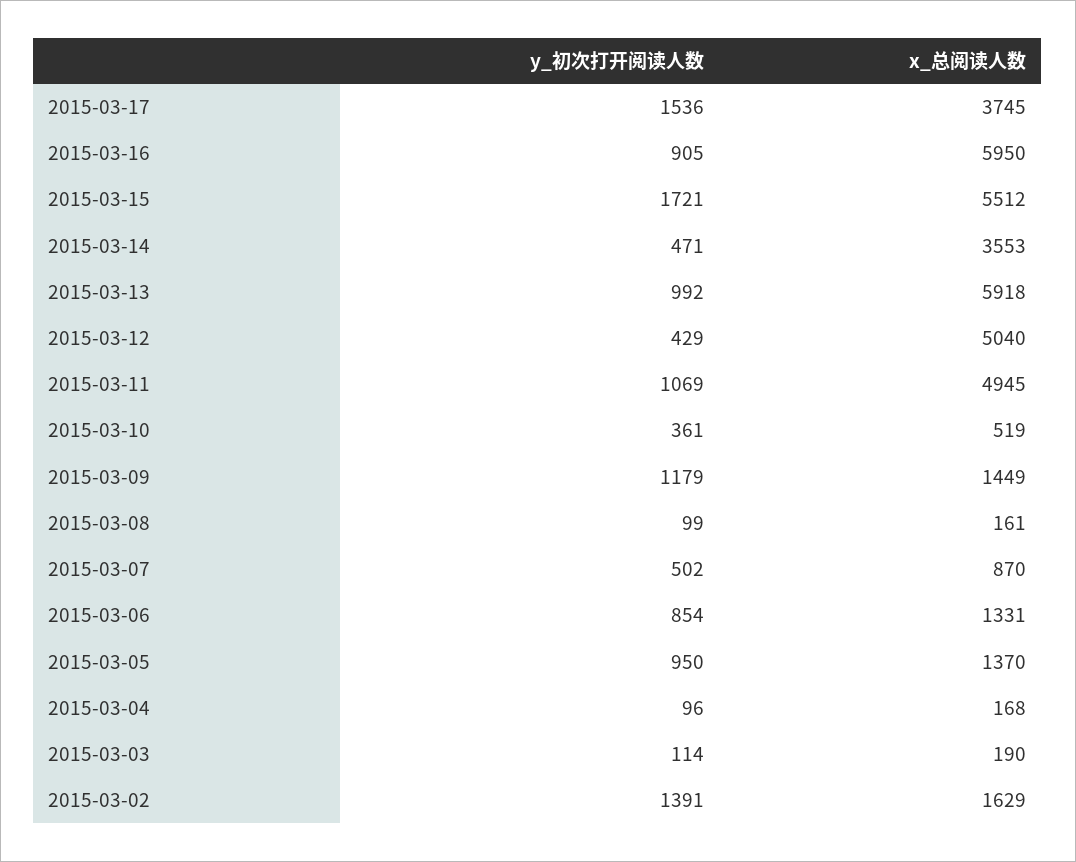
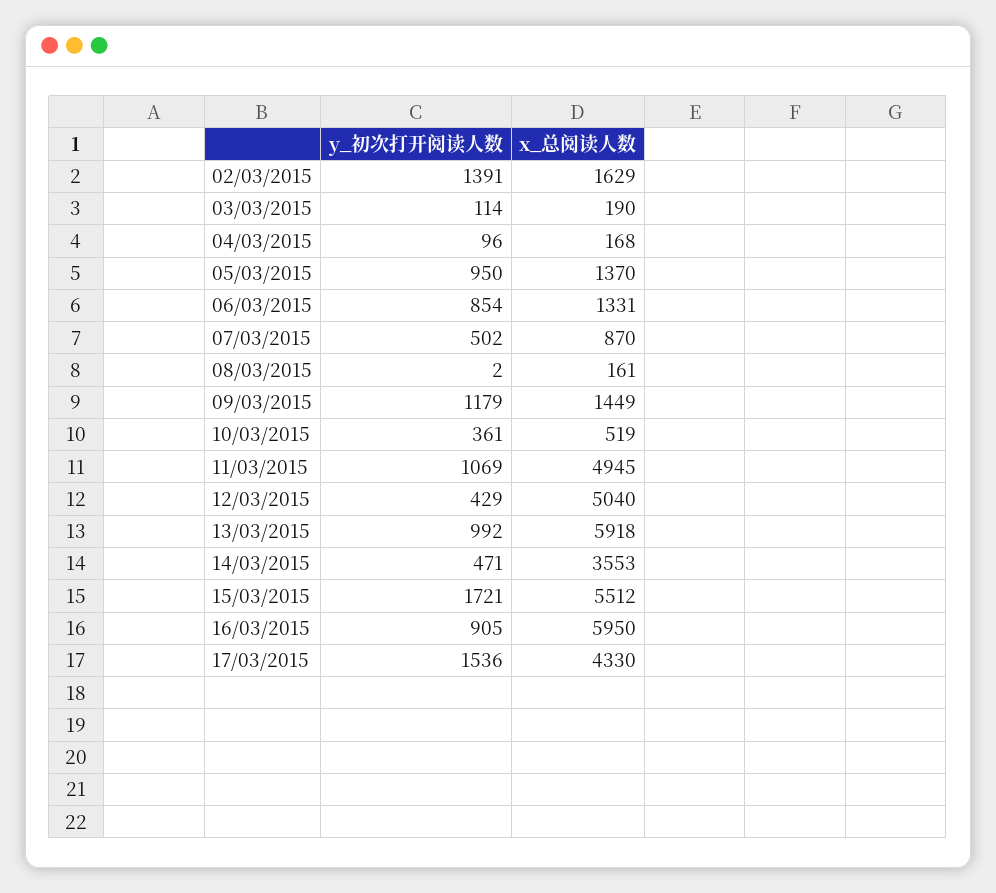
x_总阅读人数, 2015-03-17: 3745 -> 4330
y_初次打开阅读人数, 2015-03-08: 99 -> 2

